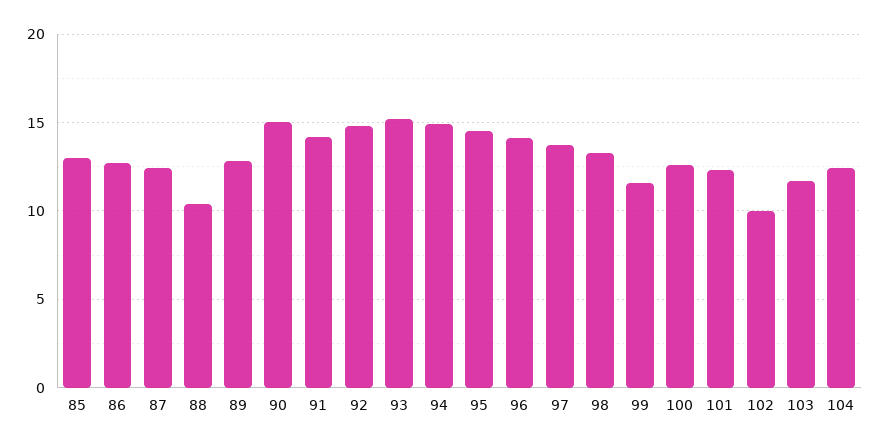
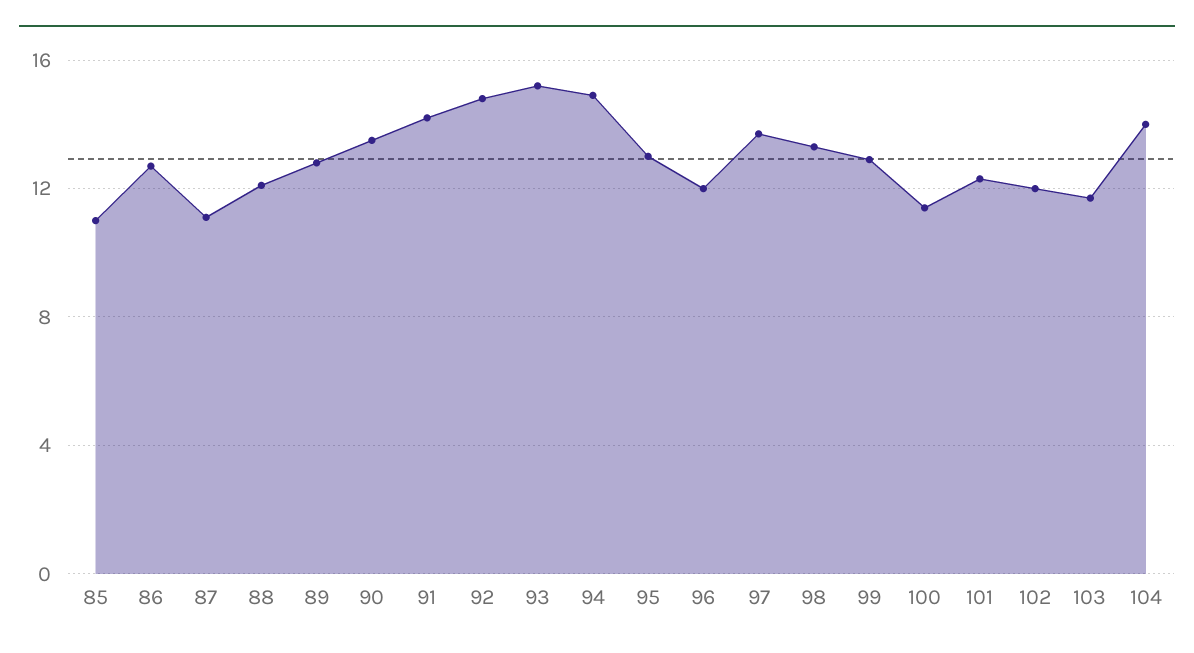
85: 13 -> 11
87: 12.5 -> 11
88: 10.5 -> 12
90: 15 -> 13.5
95: 14.5 -> 13
96: 14 -> 12
99: 11.5 -> 13
100: 12.5 -> 11.5
102: 10 -> 12
104: 12.5 -> 14

